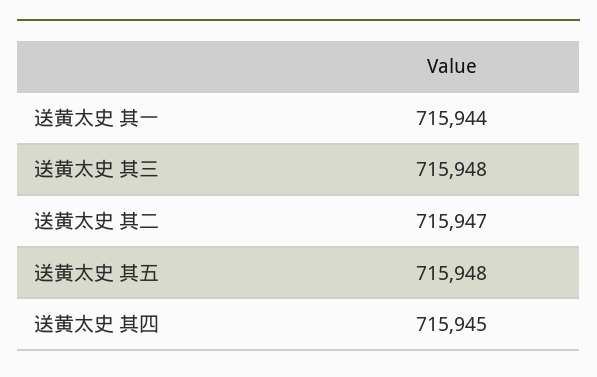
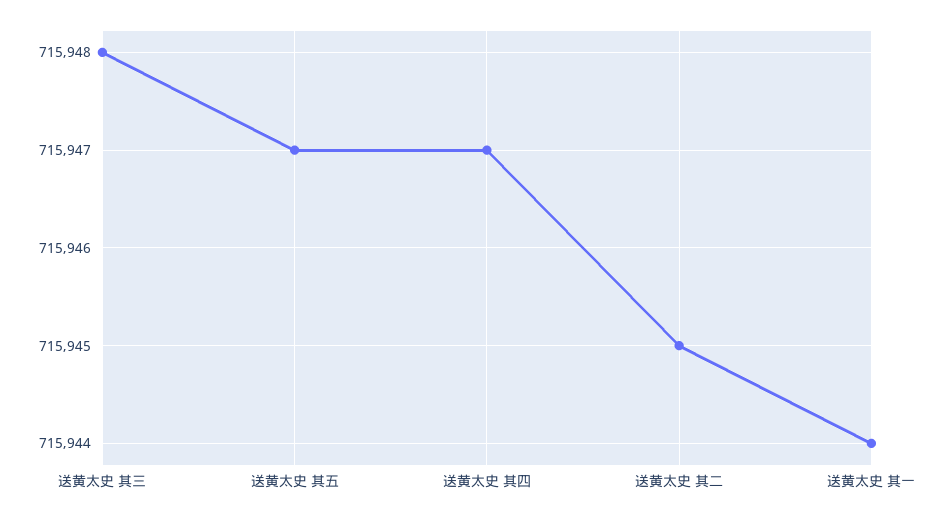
送黄太史 其二: 715947 -> 715945
送黄太史 其五: 715948 -> 715947
送黄太史 其四: 715945 -> 715947

